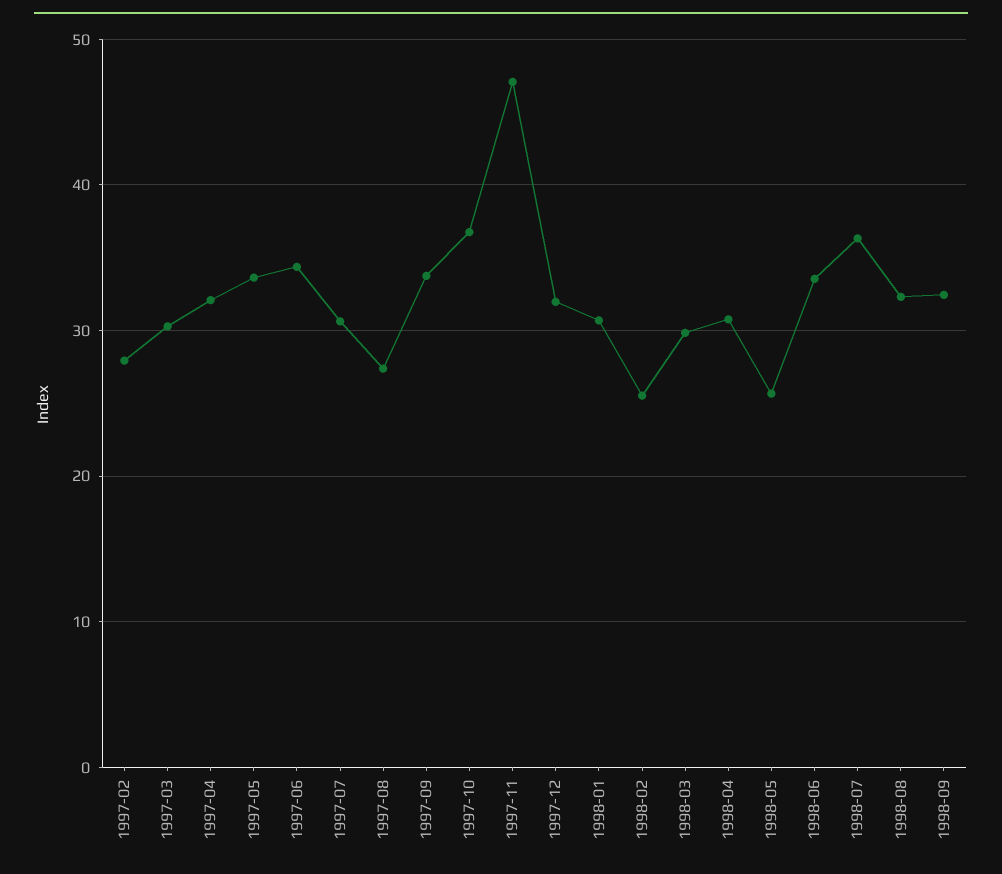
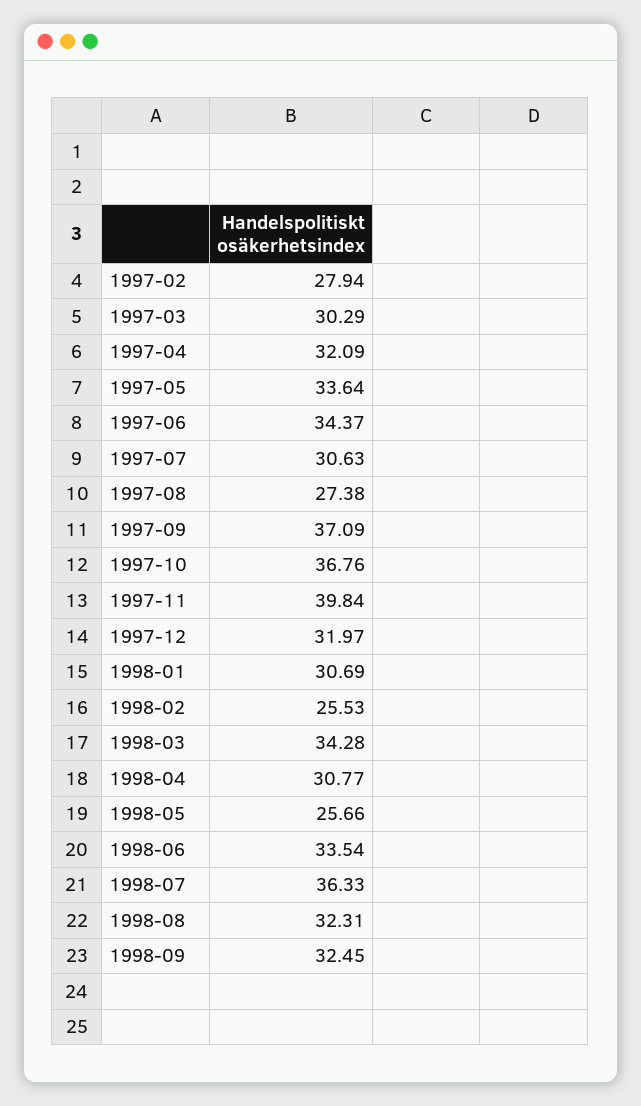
1997-09: 34 -> 37.09
1997-11: 47 -> 39.84
1998-03: 30 -> 34.28

